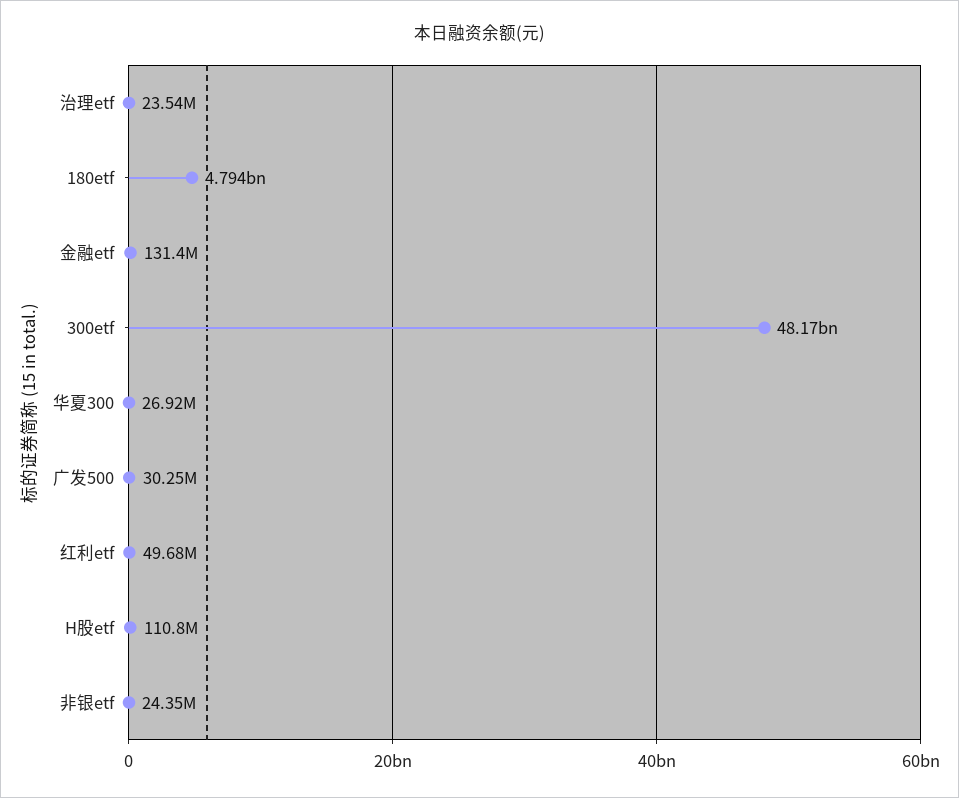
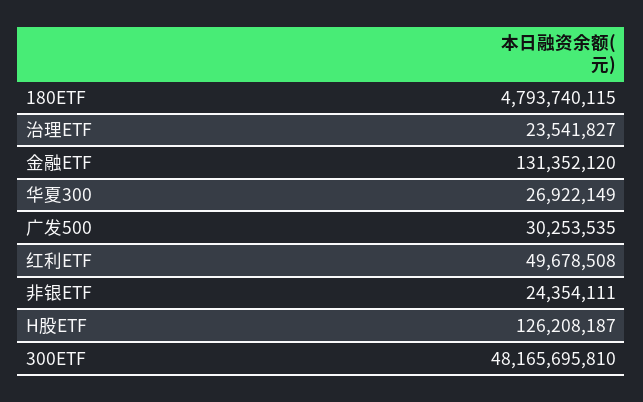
H股etf: 110800000 -> 126208187

